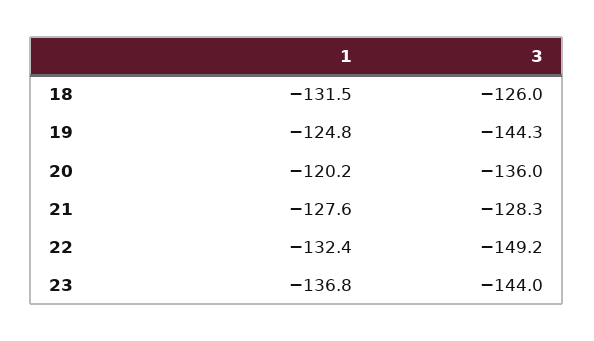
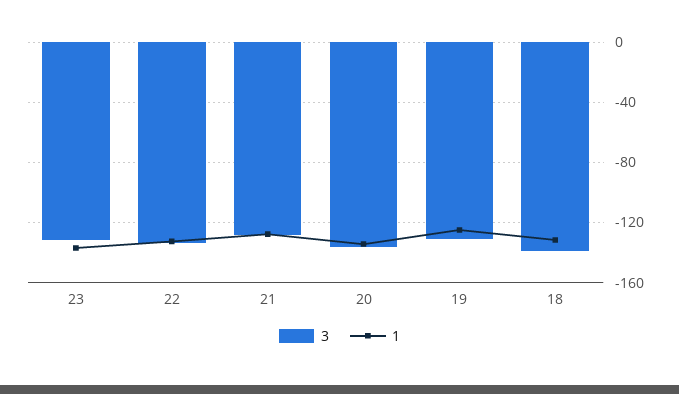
3, 18: -126 -> -140
3, 19: -144.3 -> -130
1, 20: -120.2 -> -135
3, 22: -149.2 -> -135
3, 23: -144 -> -130

